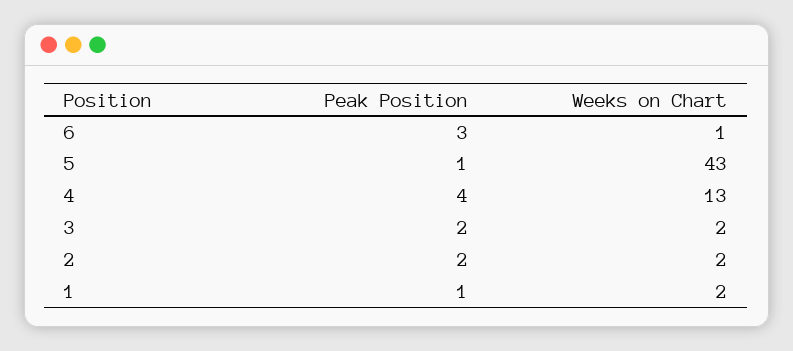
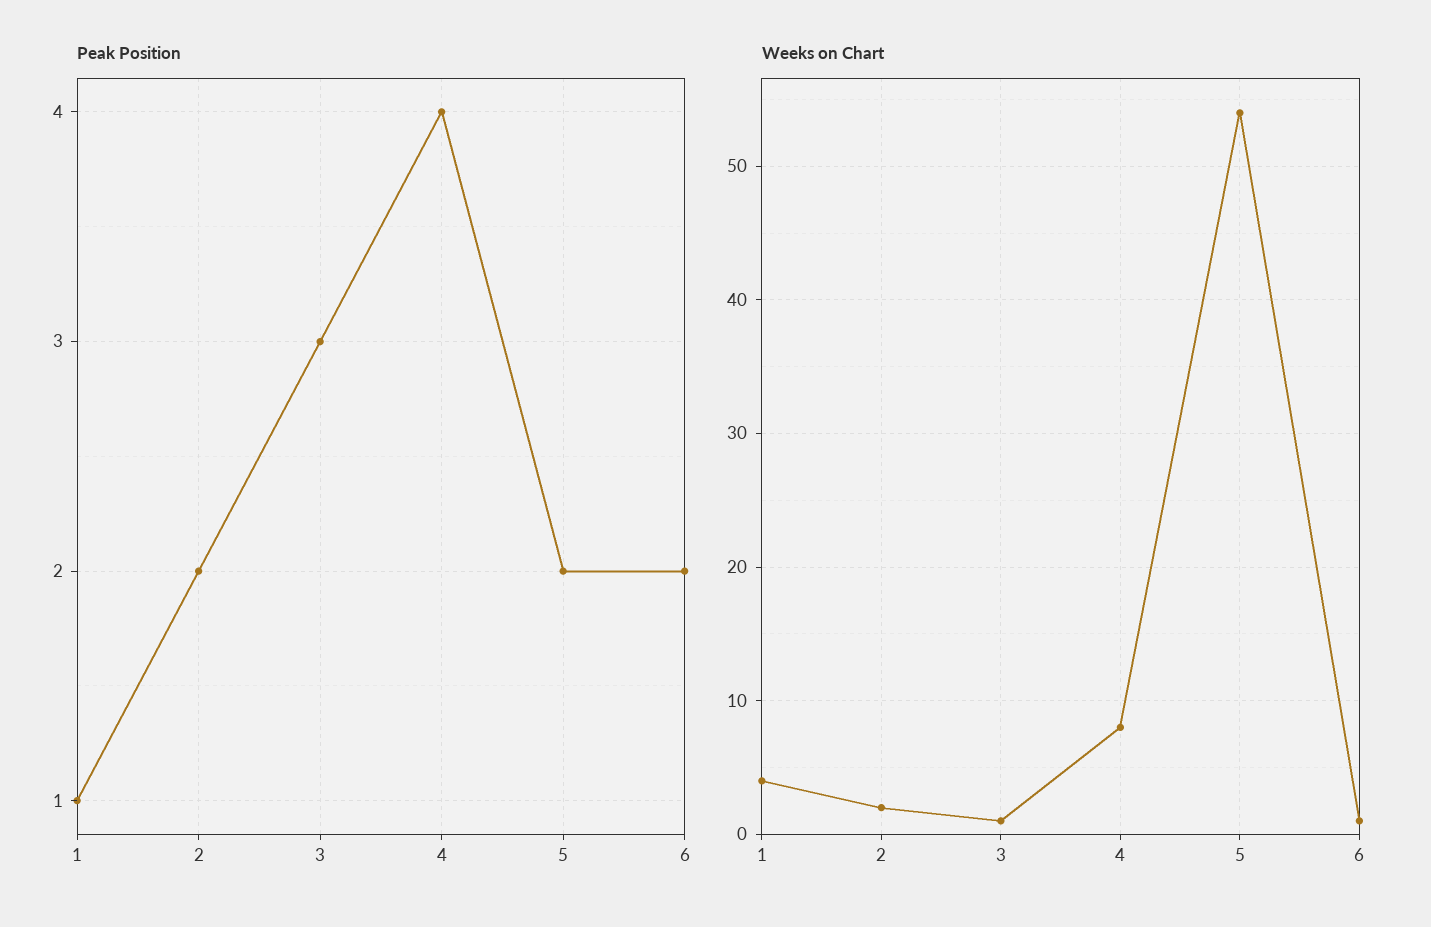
Peak Position, 6: 3 -> 2
Peak Position, 5: 1 -> 2
Weeks on Chart, 5: 43 -> 54
Weeks on Chart, 4: 13 -> 8
Peak Position, 3: 2 -> 3
Weeks on Chart, 3: 2 -> 1
Weeks on Chart, 1: 2 -> 4

